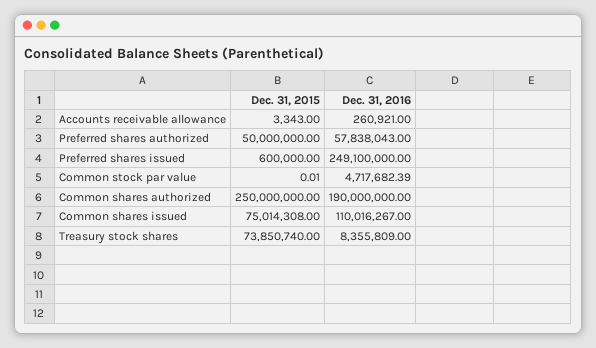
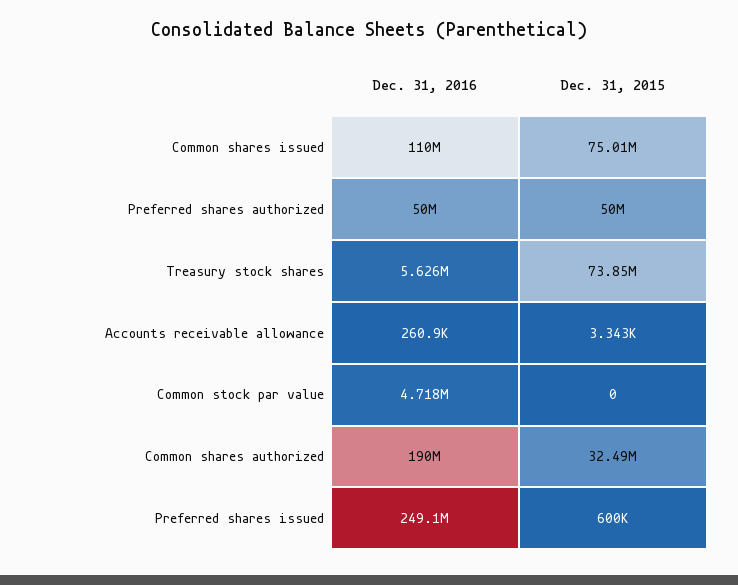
Dec. 31, 2016, Preferred shares authorized: 57838043 -> 50000000
Dec. 31, 2015, Common shares authorized: 250000000 -> 32490000
Dec. 31, 2016, Treasury stock shares: 8355809 -> 5626000

